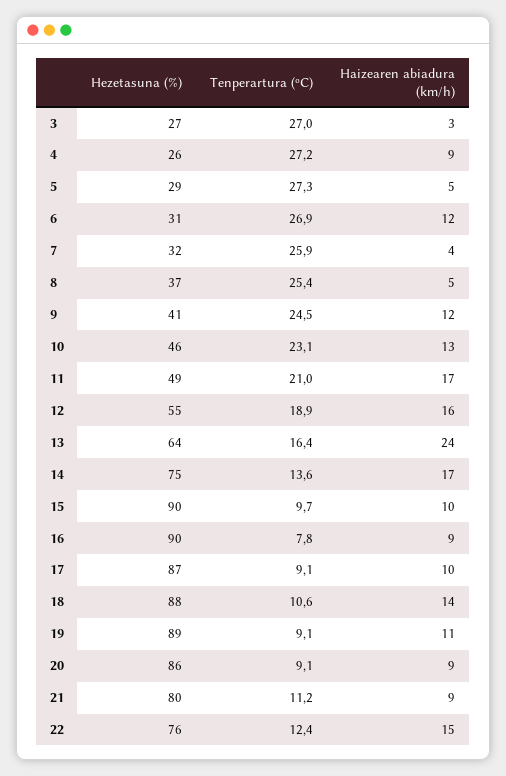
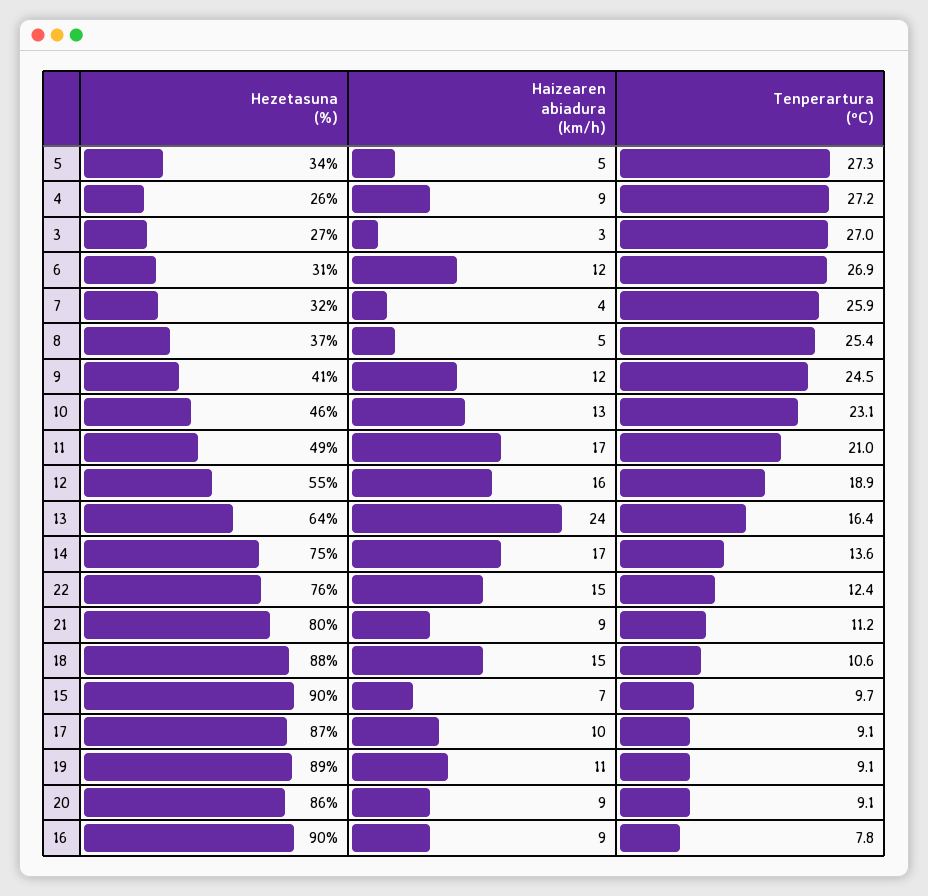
Hezetasuna (%), 5: 29 -> 34
Haizearen abiadura (km/h), 15: 10 -> 7
Haizearen abiadura (km/h), 18: 14 -> 15

